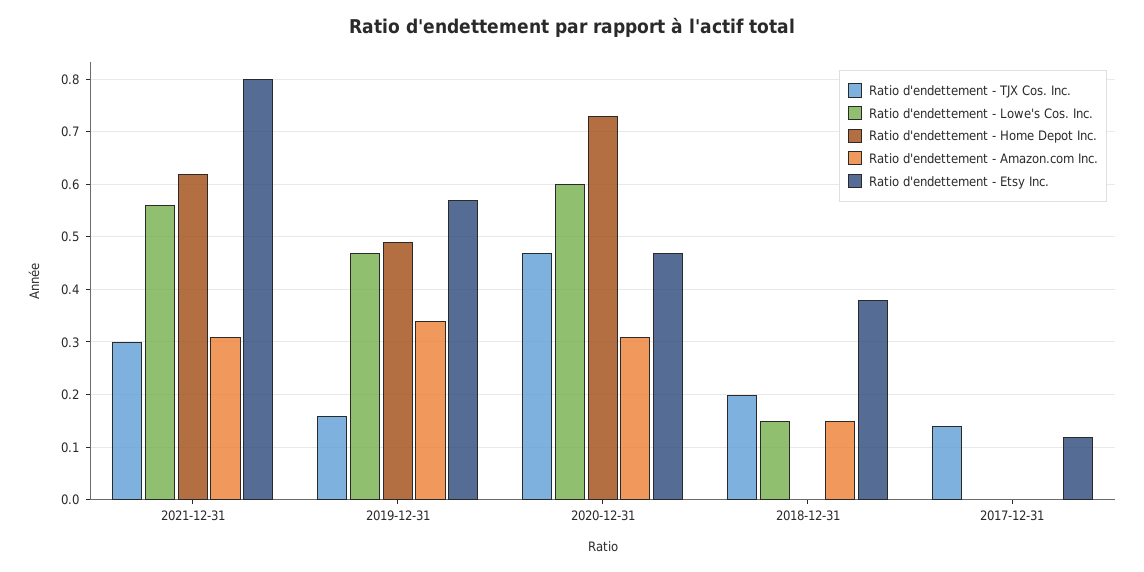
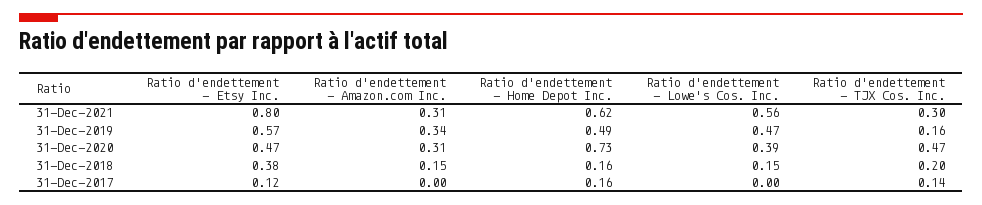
Ratio d'endettement - Lowe's Cos. Inc., 2020-12-31: 0.6 -> 0.39
Ratio d'endettement - Home Depot Inc., 2018-12-31: 0 -> 0.16
Ratio d'endettement - Home Depot Inc., 2017-12-31: 0 -> 0.16

